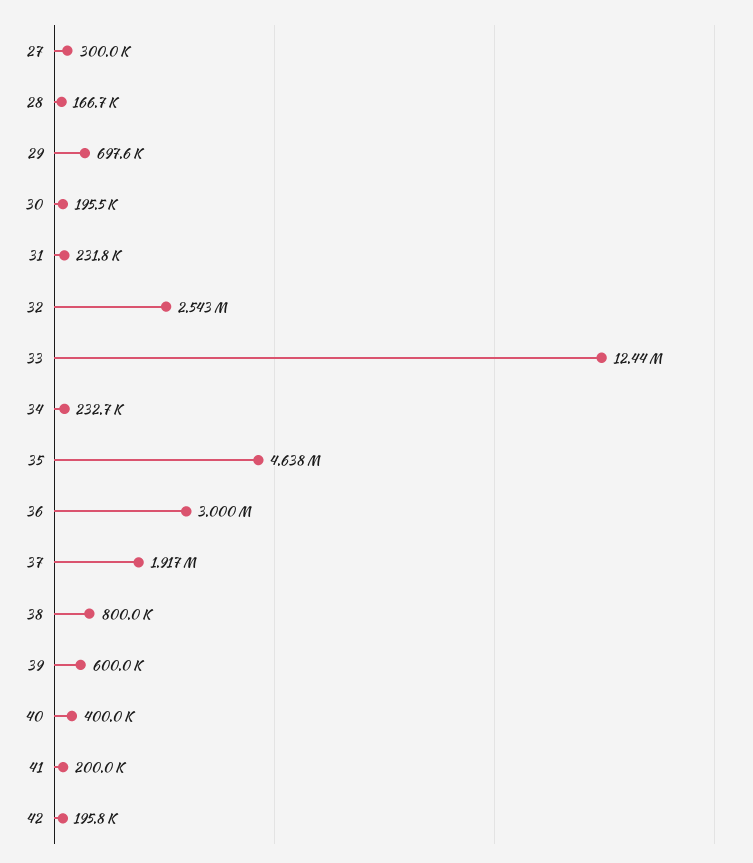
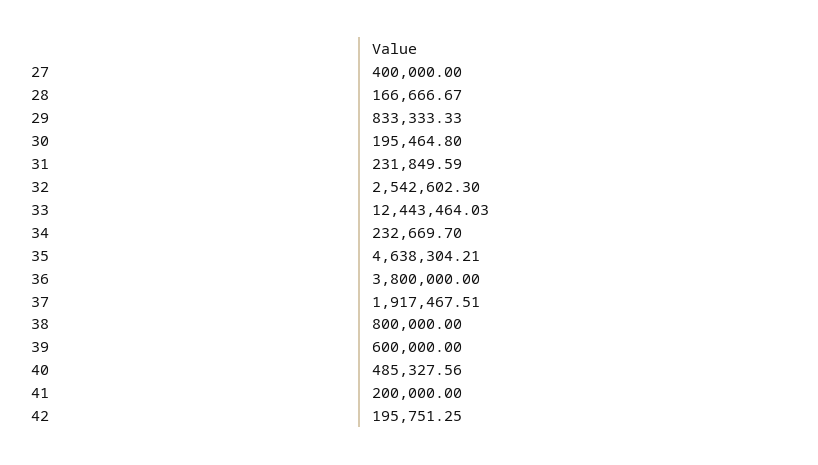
27: 300000 -> 400000
29: 697600 -> 833333.33
36: 3000000 -> 3800000
40: 400000 -> 485327.56

